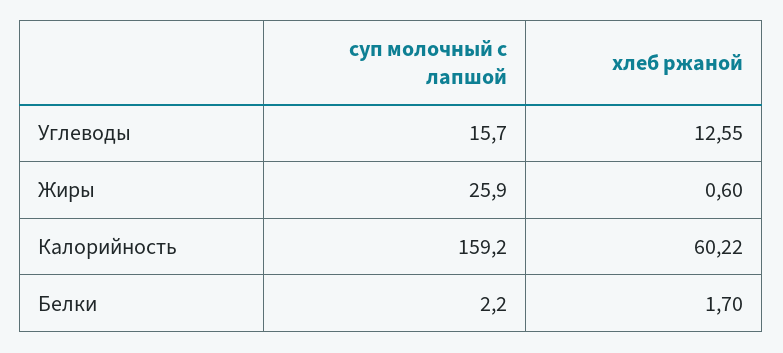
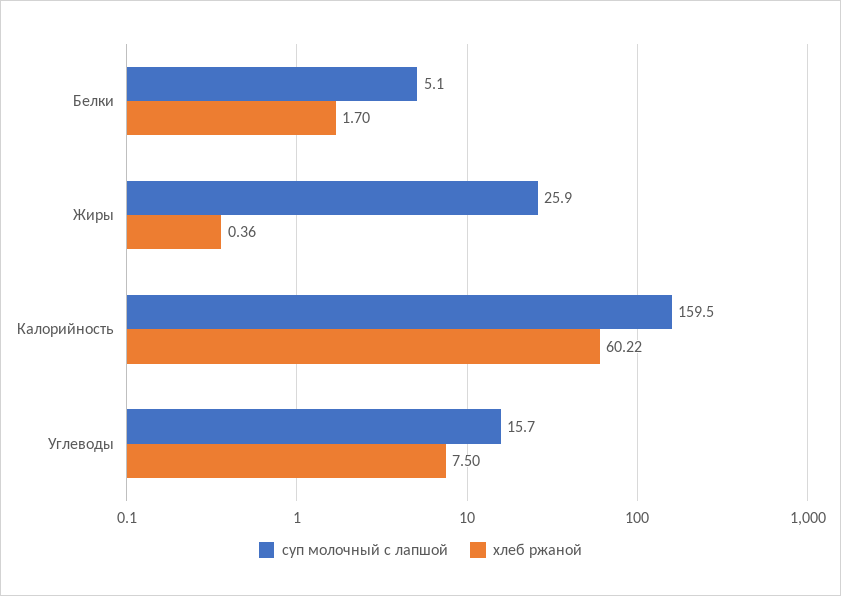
хлеб ржаной, Углеводы: 12.55 -> 7.5
хлеб ржаной, Жиры: 0.6 -> 0.36
суп молочный с лапшой, Калорийность: 159.2 -> 159.5
суп молочный с лапшой, Белки: 2.2 -> 5.1

